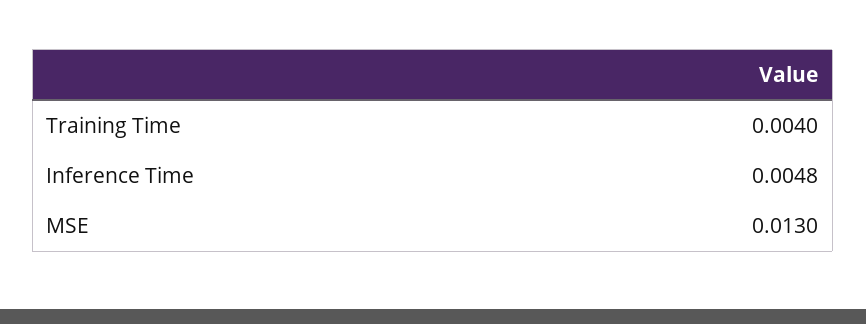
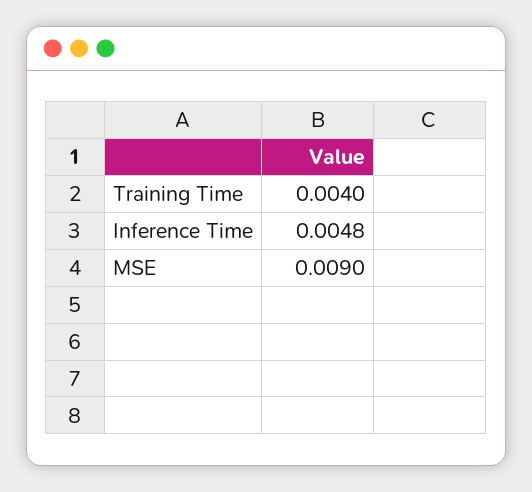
MSE: 0.013 -> 0.009

